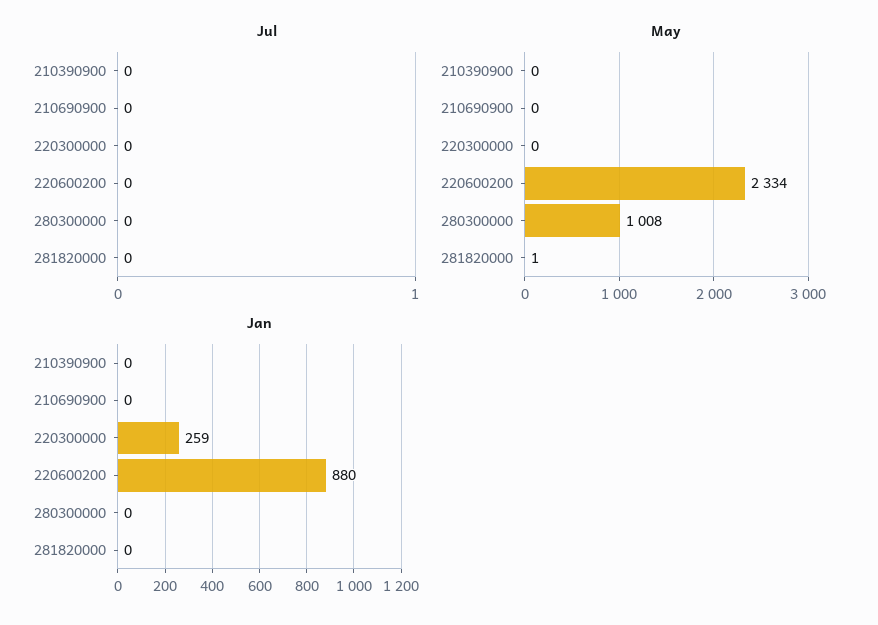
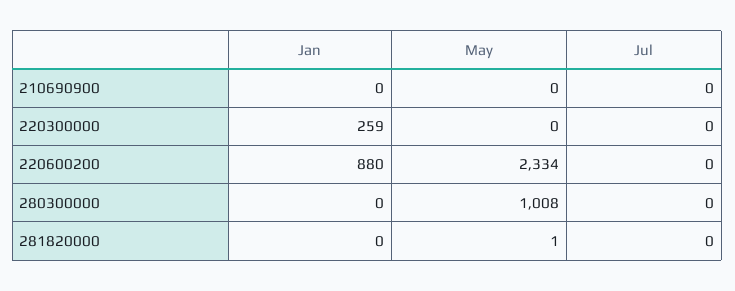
Jul, 210390900: 0 -> none
May, 210390900: 0 -> none
Jan, 210390900: 0 -> none

